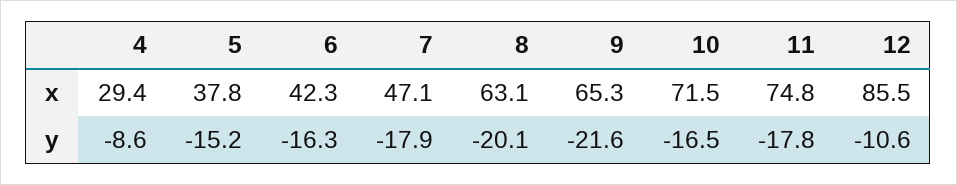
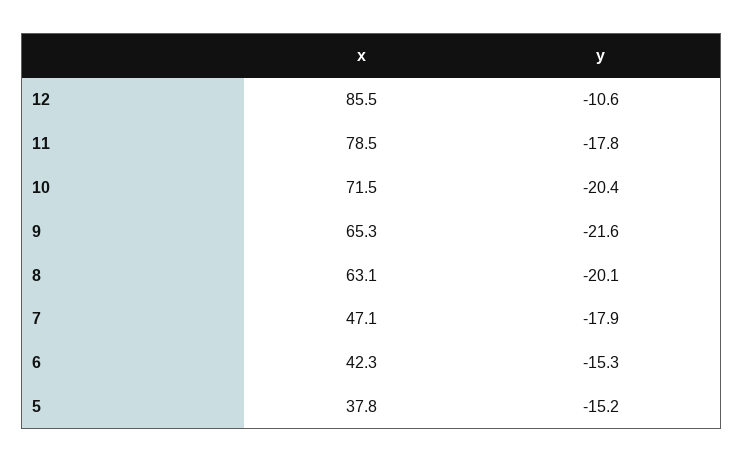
4, x: 29.4 -> none
11, x: 74.8 -> 78.5
4, y: -8.6 -> none
6, y: -16.3 -> -15.3
10, y: -16.5 -> -20.4

